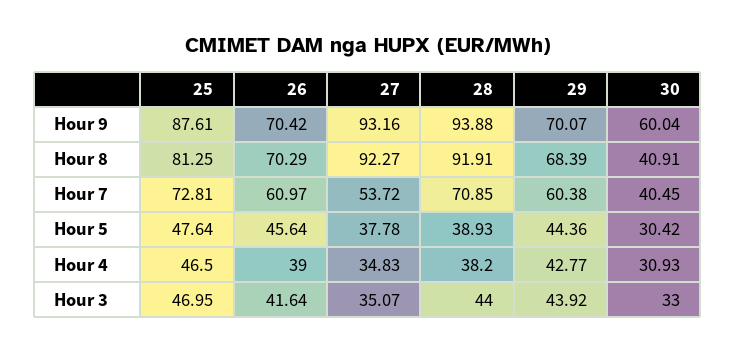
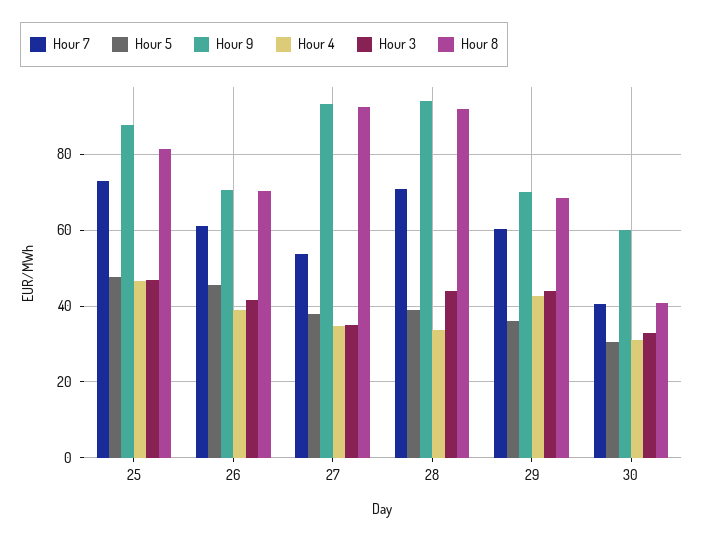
Hour 5, 29: 44.36 -> 36
Hour 4, 28: 38.2 -> 34

